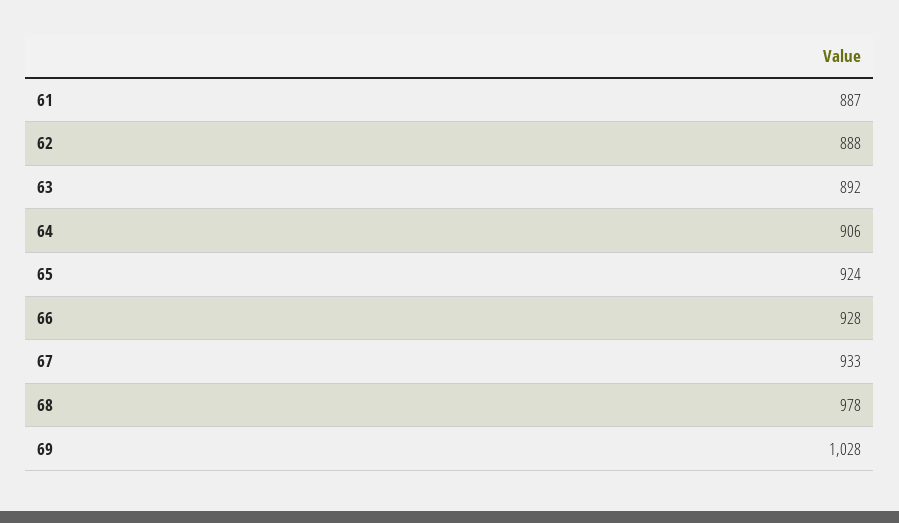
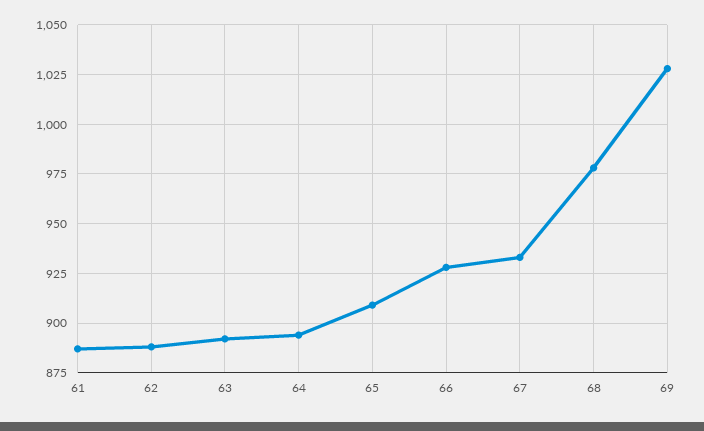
64: 906 -> 895
65: 924 -> 910

